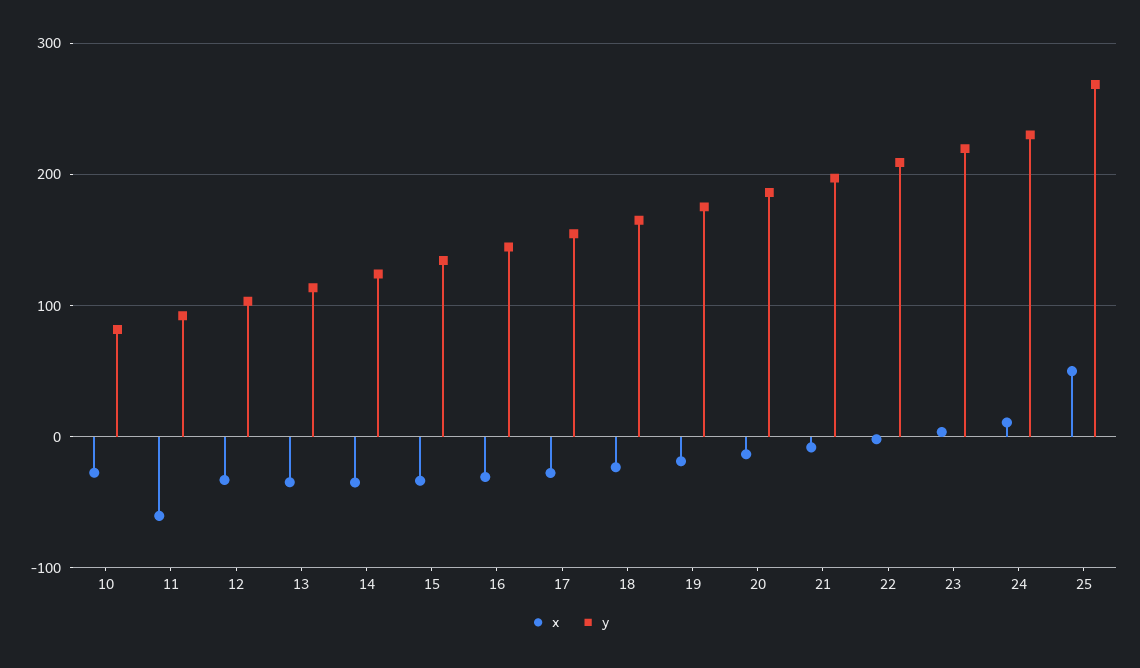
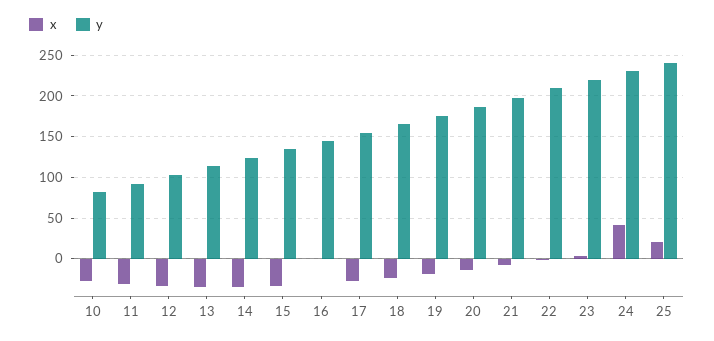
x, 11: -60 -> -30
x, 16: -30 -> 0
x, 24: 10 -> 40
x, 25: 50 -> 20
y, 25: 270 -> 240

